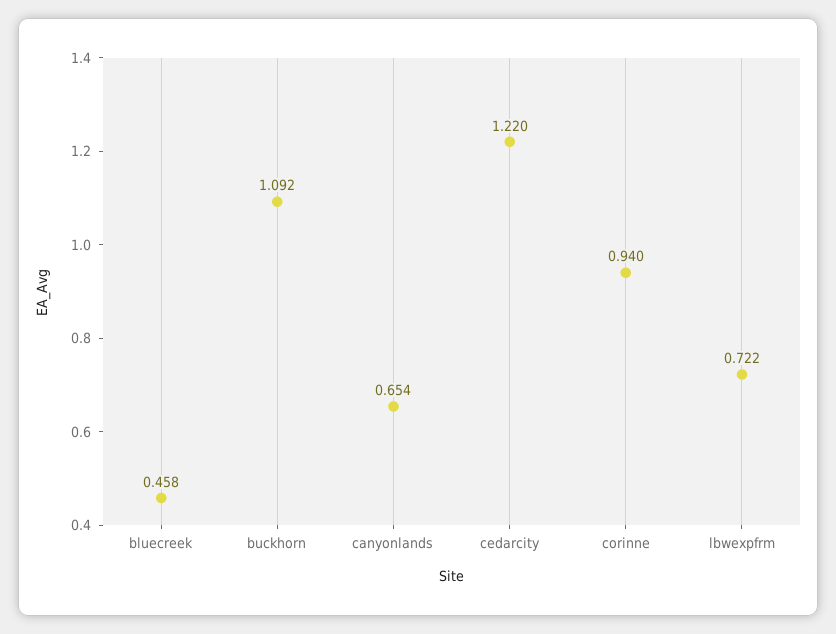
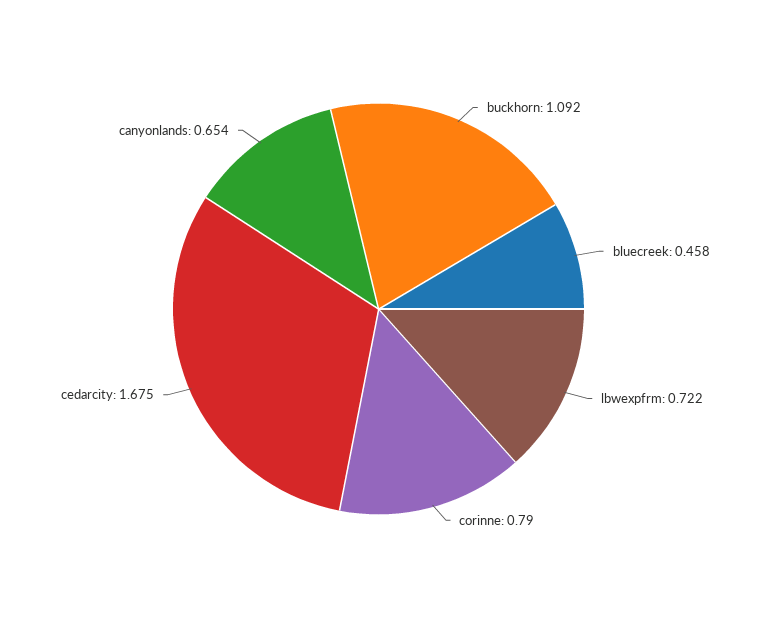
cedarcity: 1.22 -> 1.675
corinne: 0.94 -> 0.79

